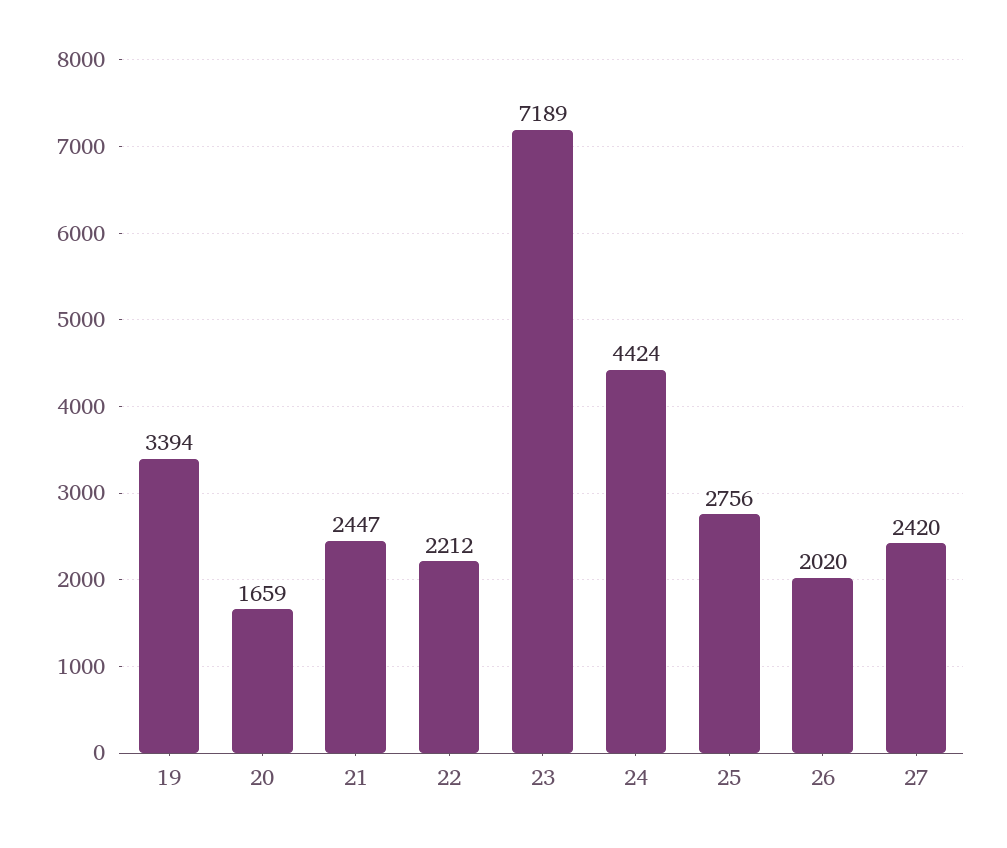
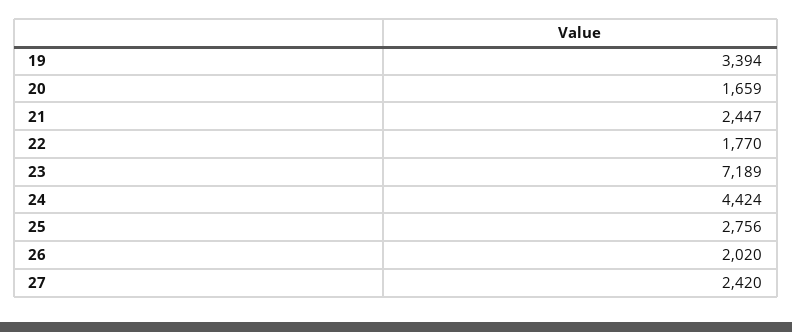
22: 2212 -> 1770

